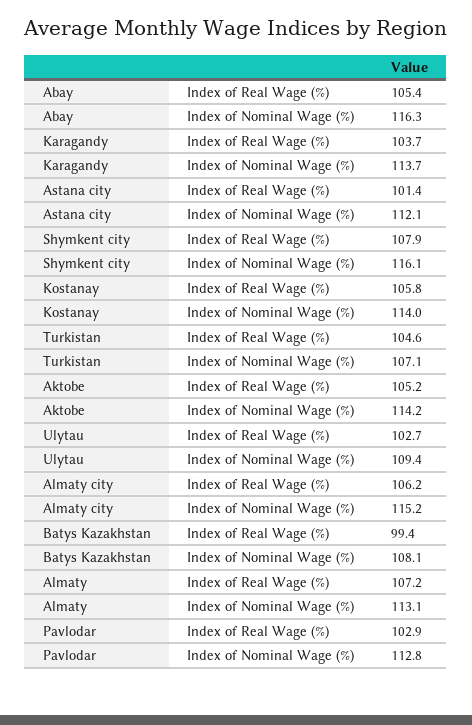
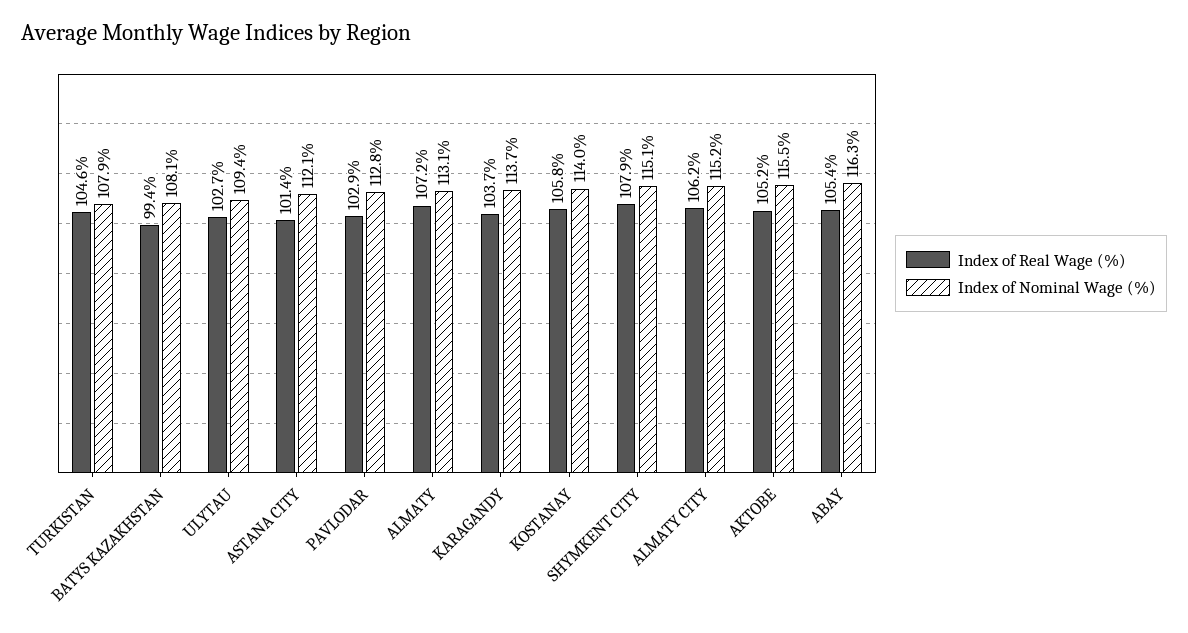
Index of Nominal Wage (%), Shymkent city: 116.1 -> 115.1
Index of Nominal Wage (%), Turkistan: 107.1 -> 107.9
Index of Nominal Wage (%), Aktobe: 114.2 -> 115.5

